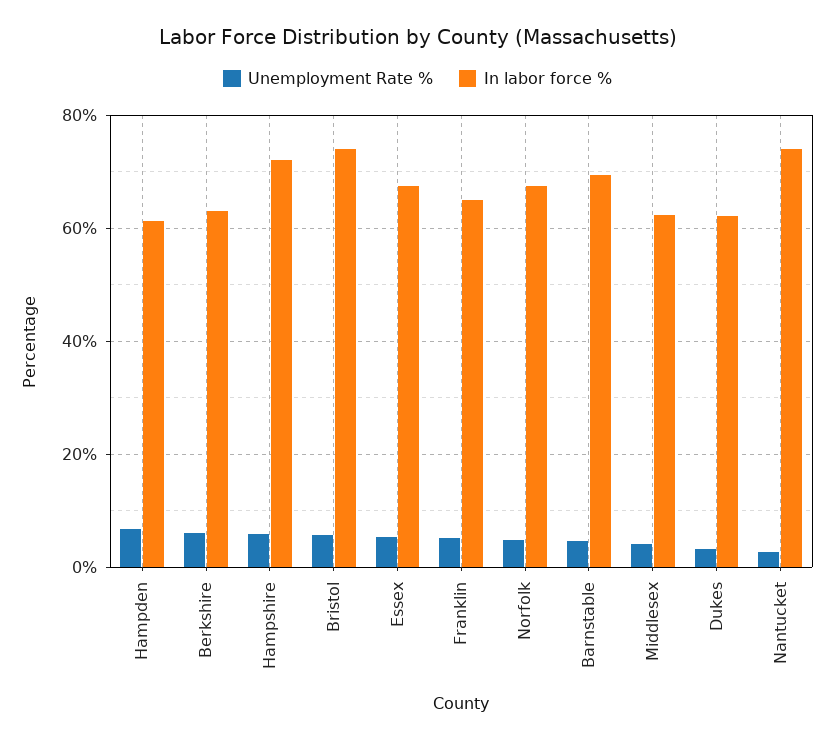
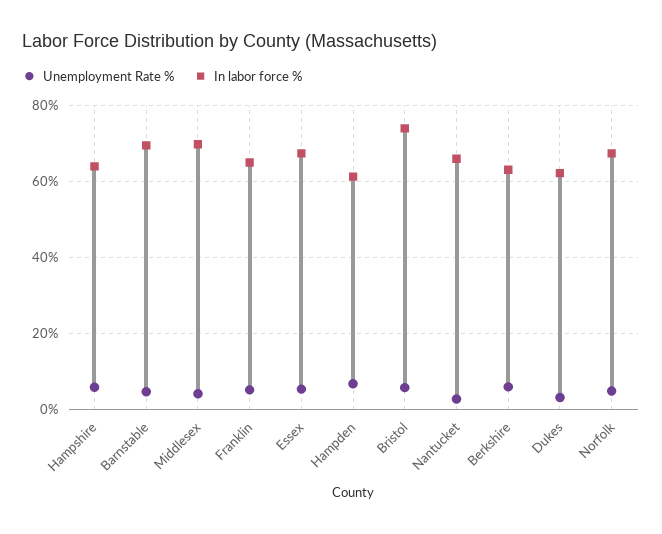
In labor force %, Hampshire: 72 -> 64
In labor force %, Middlesex: 62 -> 70
In labor force %, Nantucket: 74 -> 66

